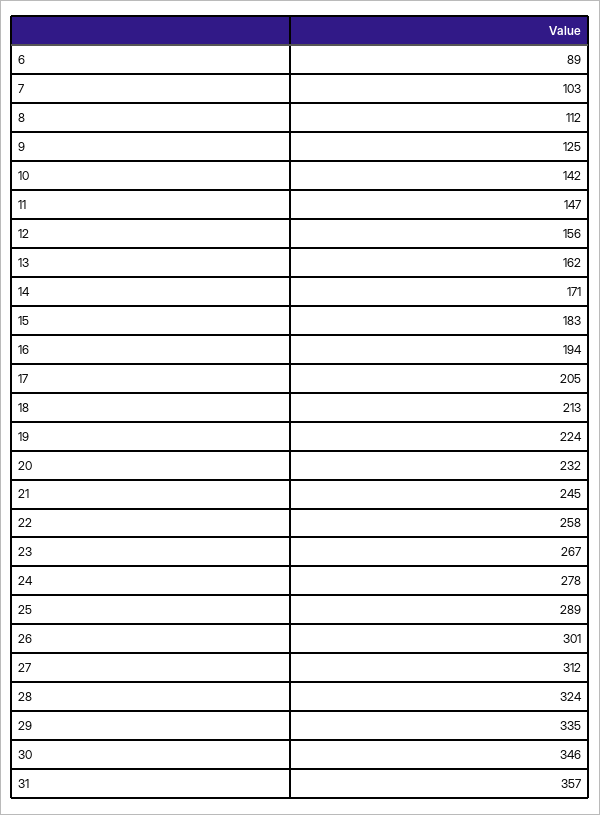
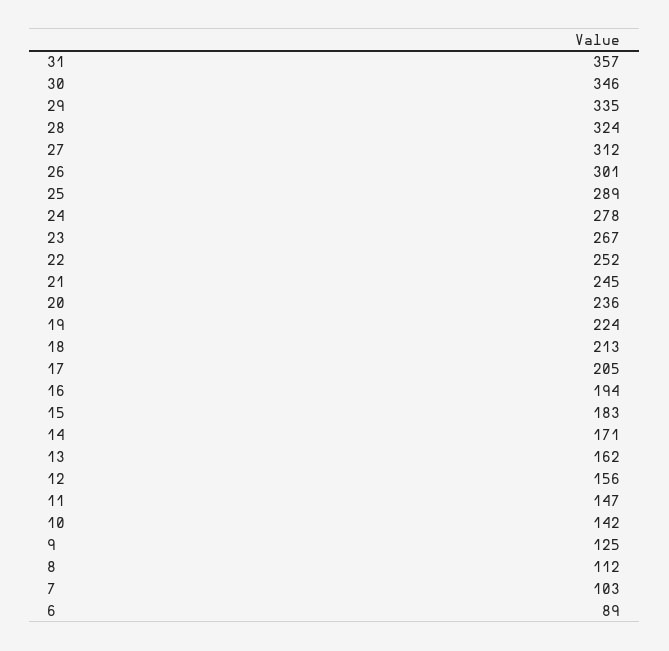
20: 232 -> 236
22: 258 -> 252

